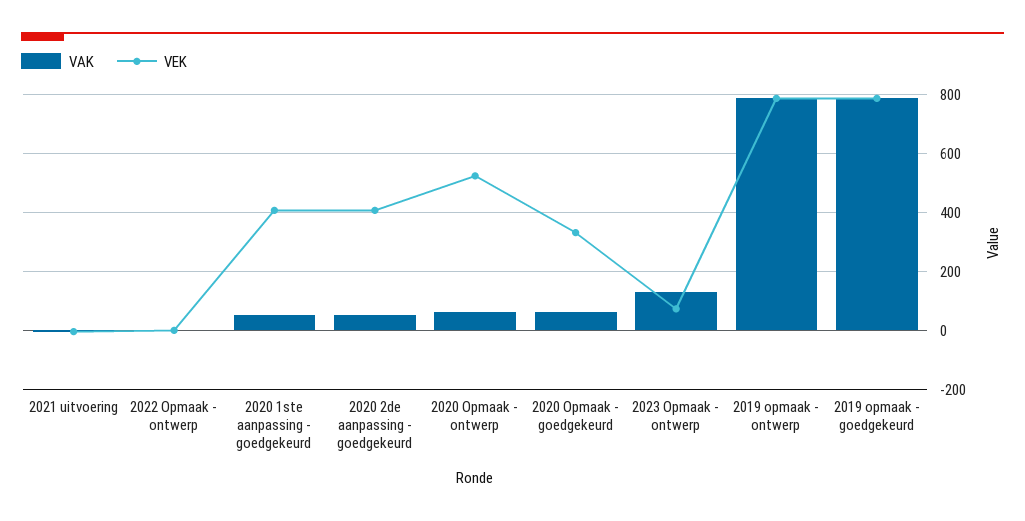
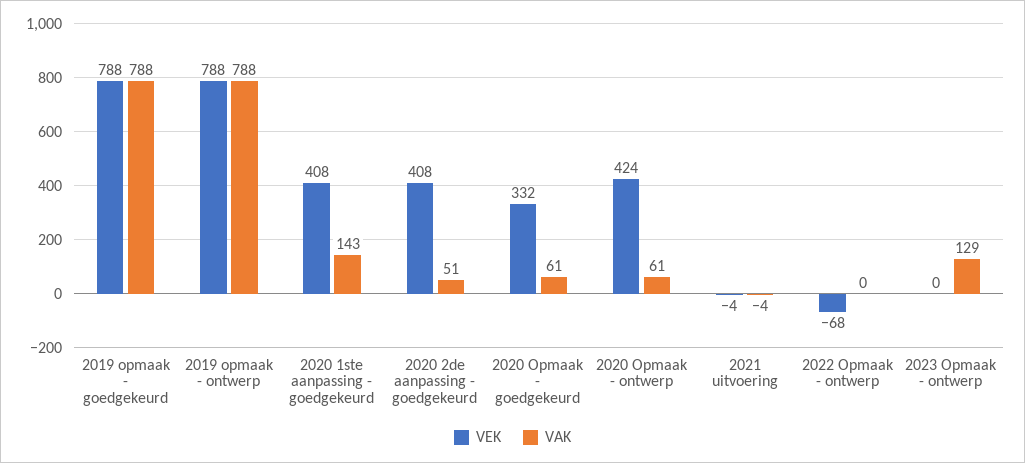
VEK, 2022 Opmaak - ontwerp: 0 -> -68
VAK, 2020 1ste aanpassing - goedgekeurd: 50 -> 143
VEK, 2020 Opmaak - ontwerp: 525 -> 424
VEK, 2023 Opmaak - ontwerp: 75 -> 0

